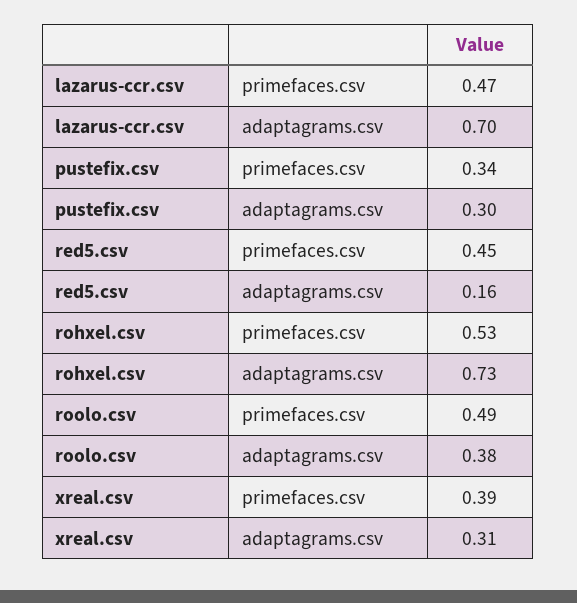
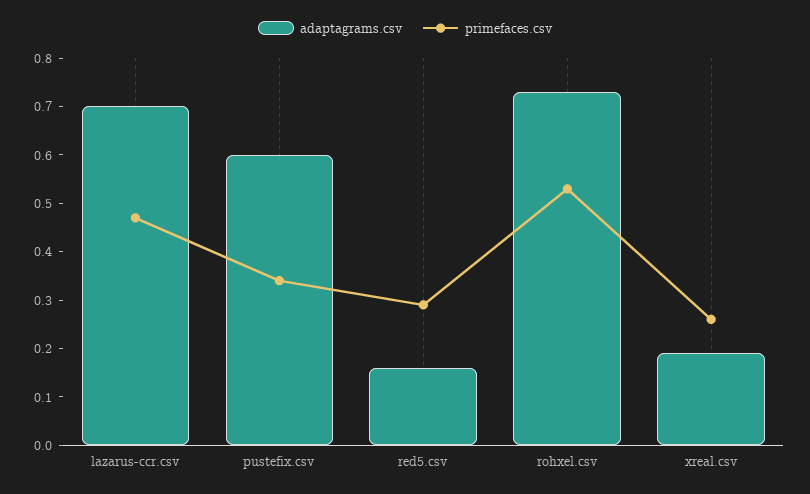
adaptagrams.csv, pustefix.csv: 0.3 -> 0.6
primefaces.csv, red5.csv: 0.45 -> 0.3
primefaces.csv, roolo.csv: 0.49 -> none
adaptagrams.csv, roolo.csv: 0.38 -> none
primefaces.csv, xreal.csv: 0.39 -> 0.25
adaptagrams.csv, xreal.csv: 0.31 -> 0.2

